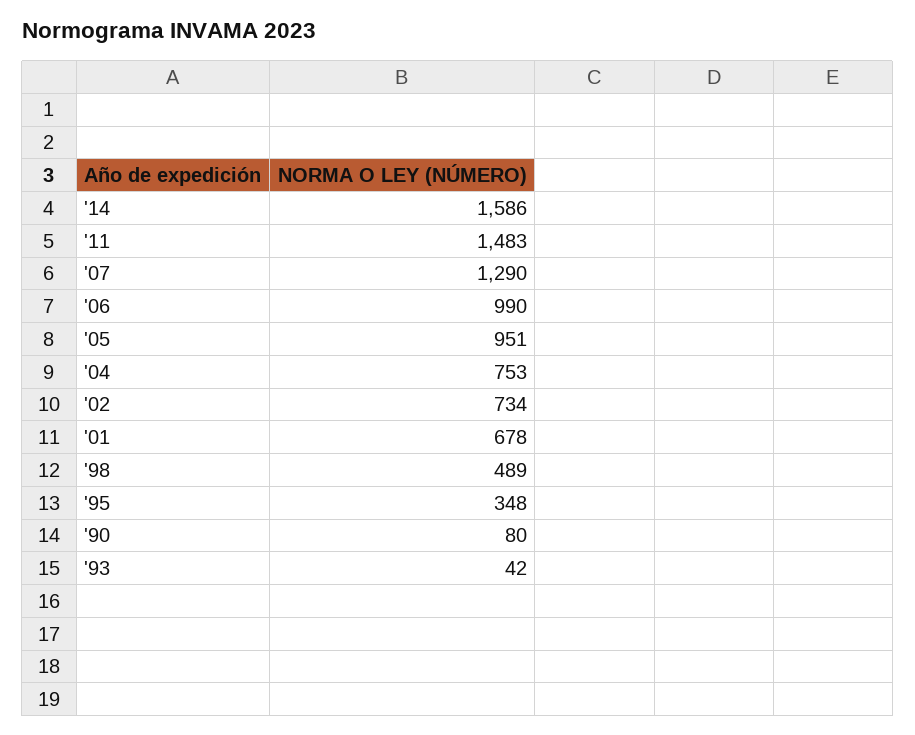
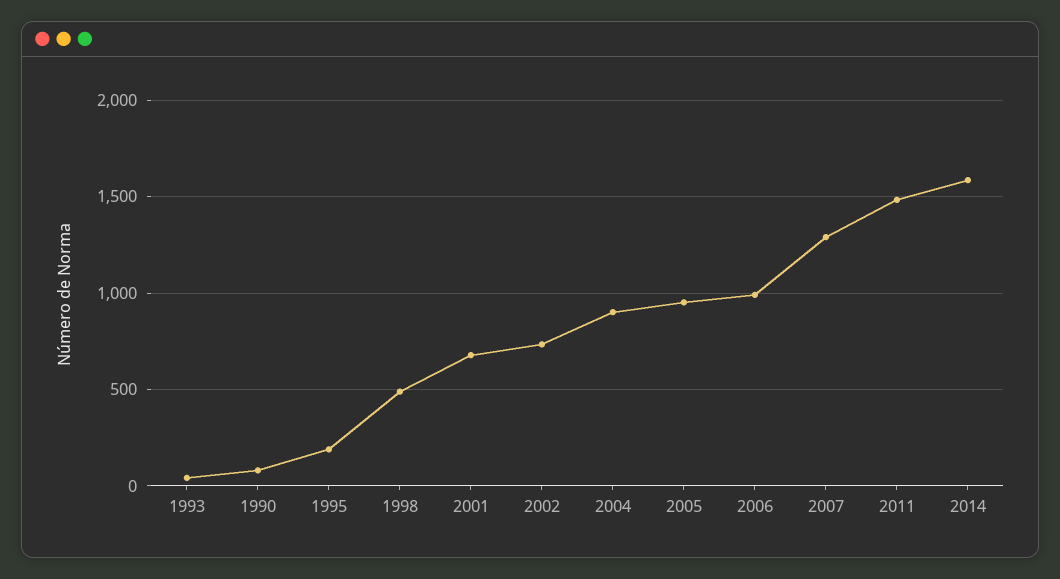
'04: 753 -> 900
'95: 348 -> 200

